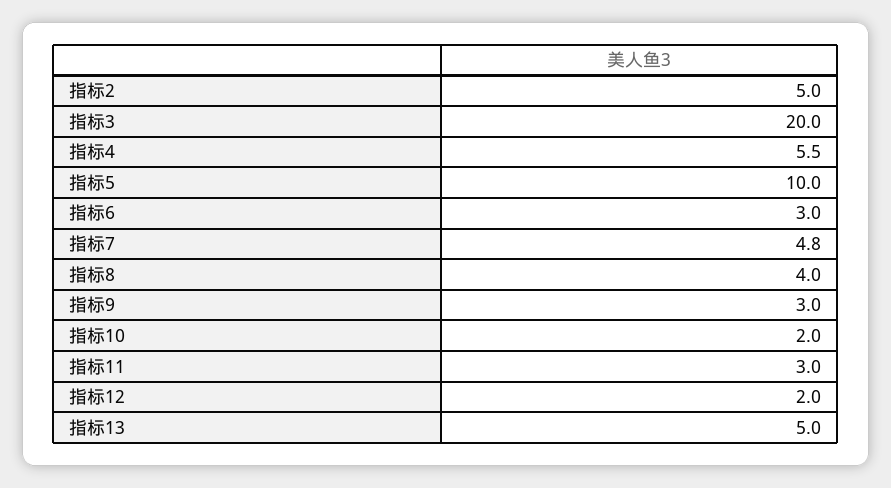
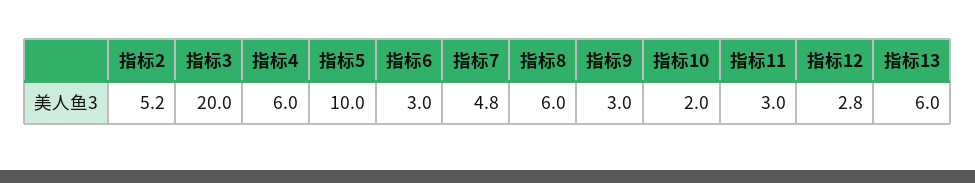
指标2: 5 -> 5.2
指标4: 5.5 -> 6
指标8: 4 -> 6
指标12: 2 -> 2.8
指标13: 5 -> 6

